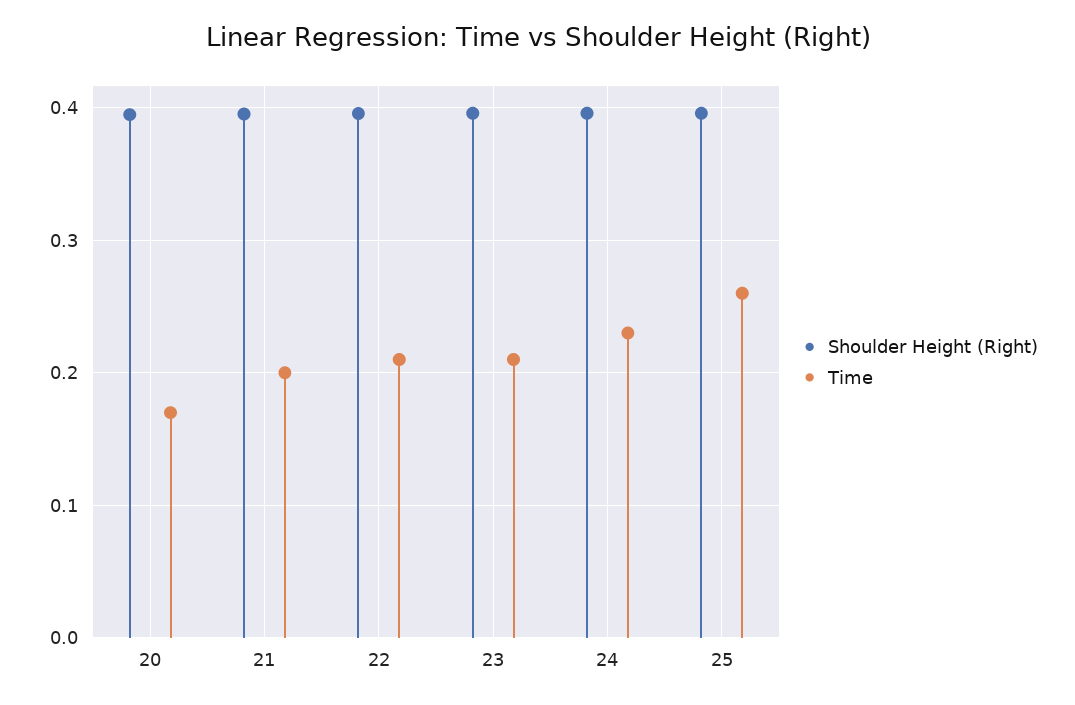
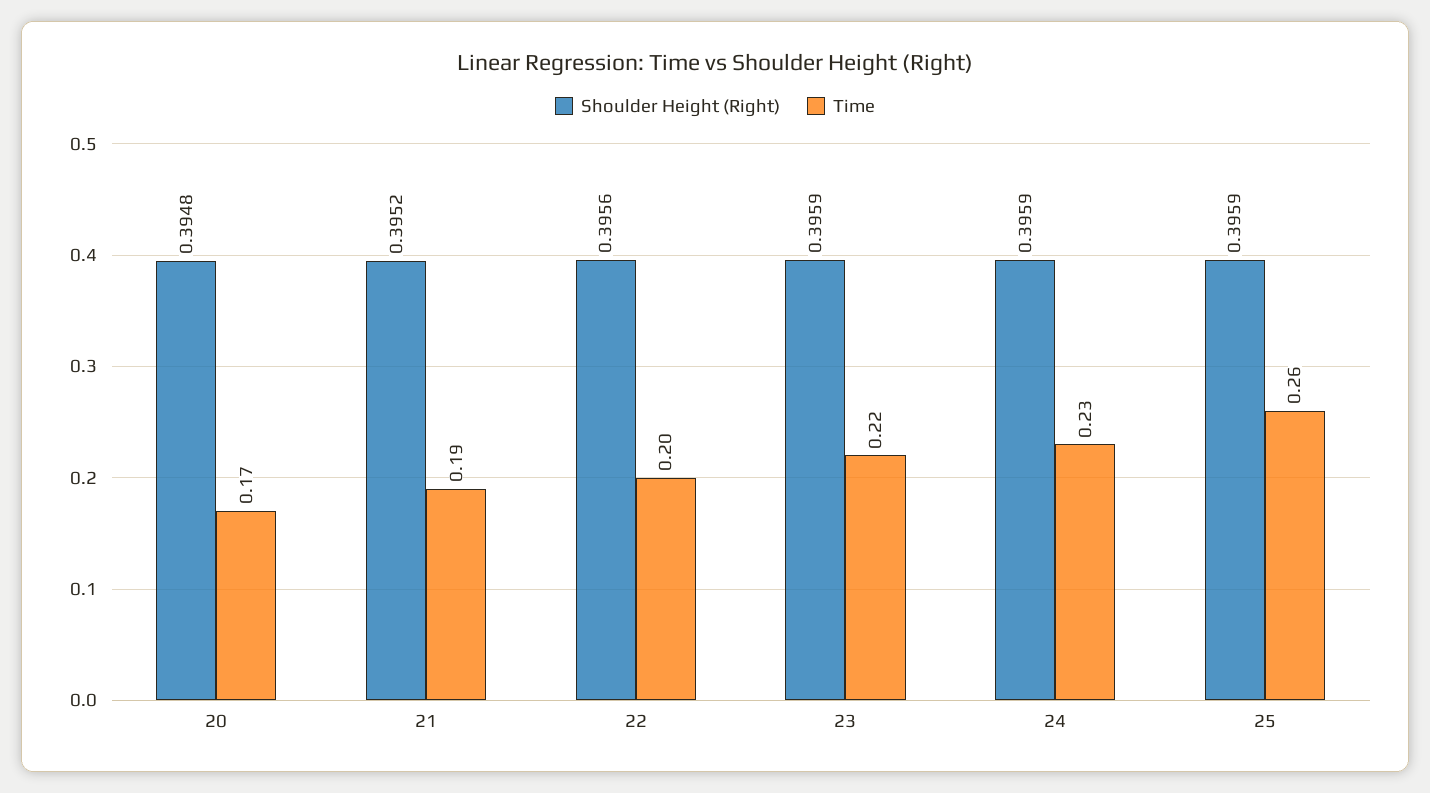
Time, 21: 0.2 -> 0.19
Time, 22: 0.21 -> 0.2
Time, 23: 0.21 -> 0.22

